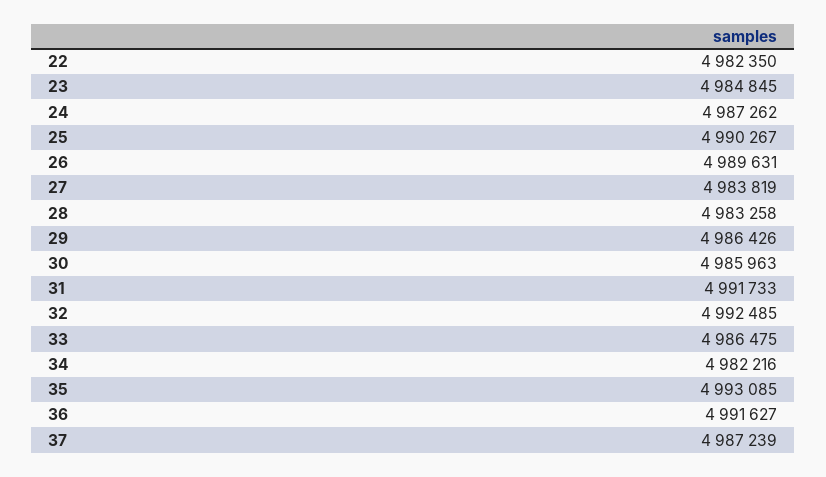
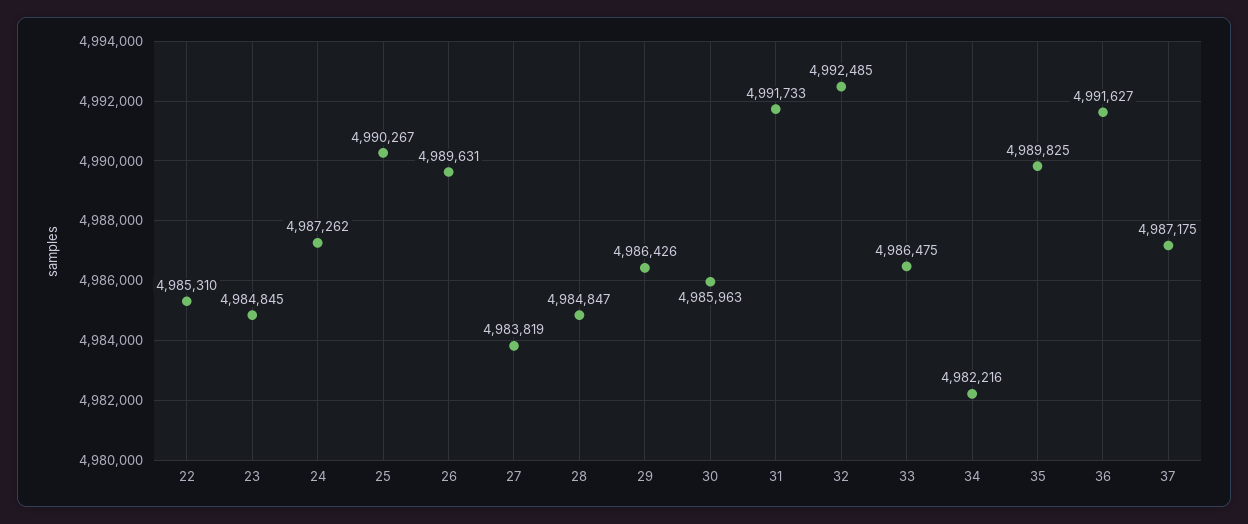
22: 4982350 -> 4985310
28: 4983258 -> 4984847
35: 4993085 -> 4989825
37: 4987239 -> 4987175

